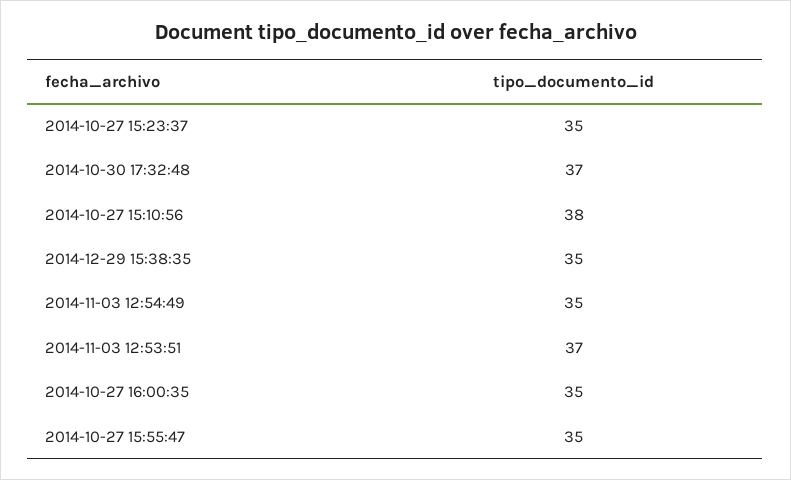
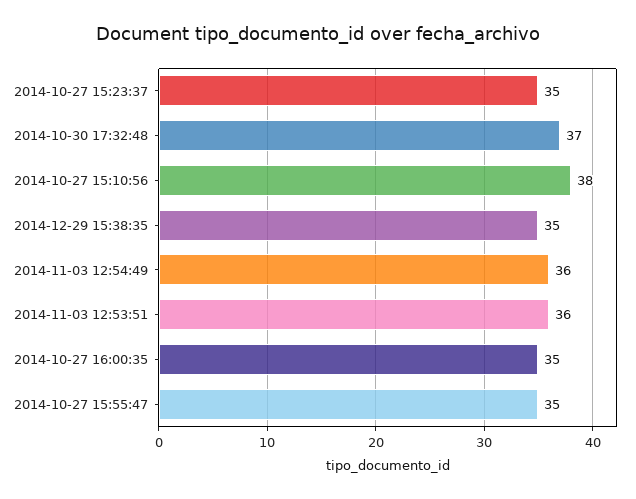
2014-11-03 12:54:49: 35 -> 36
2014-11-03 12:53:51: 37 -> 36

